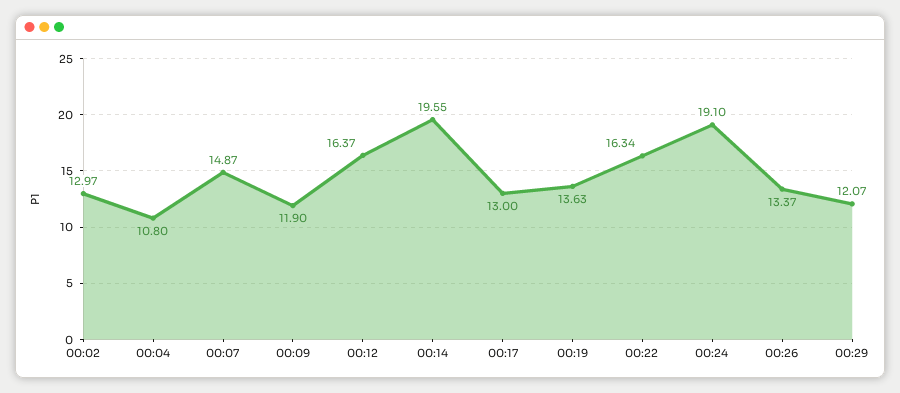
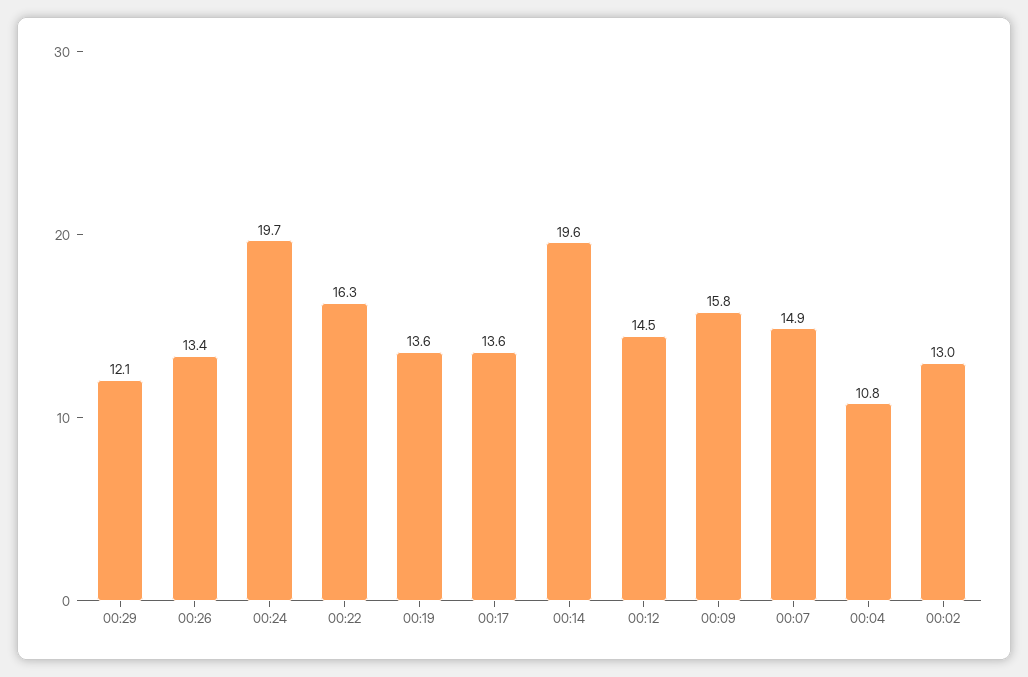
00:09: 11.9 -> 15.8
00:12: 16.37 -> 14.5
00:17: 13 -> 13.6
00:24: 19.1 -> 19.7

